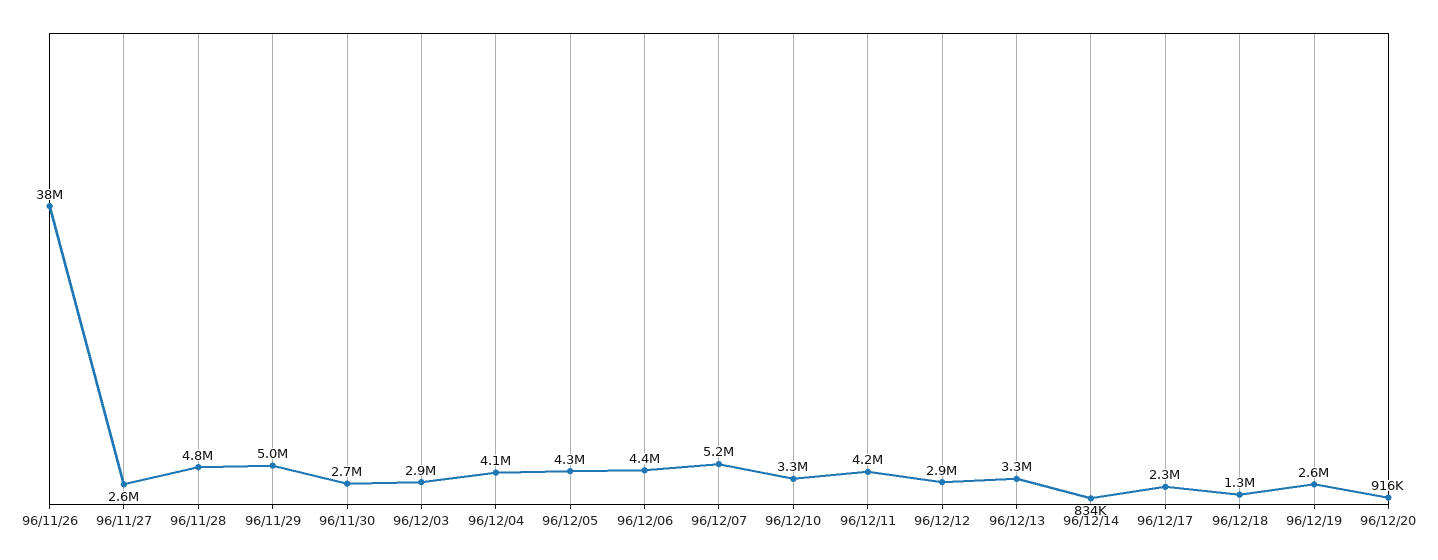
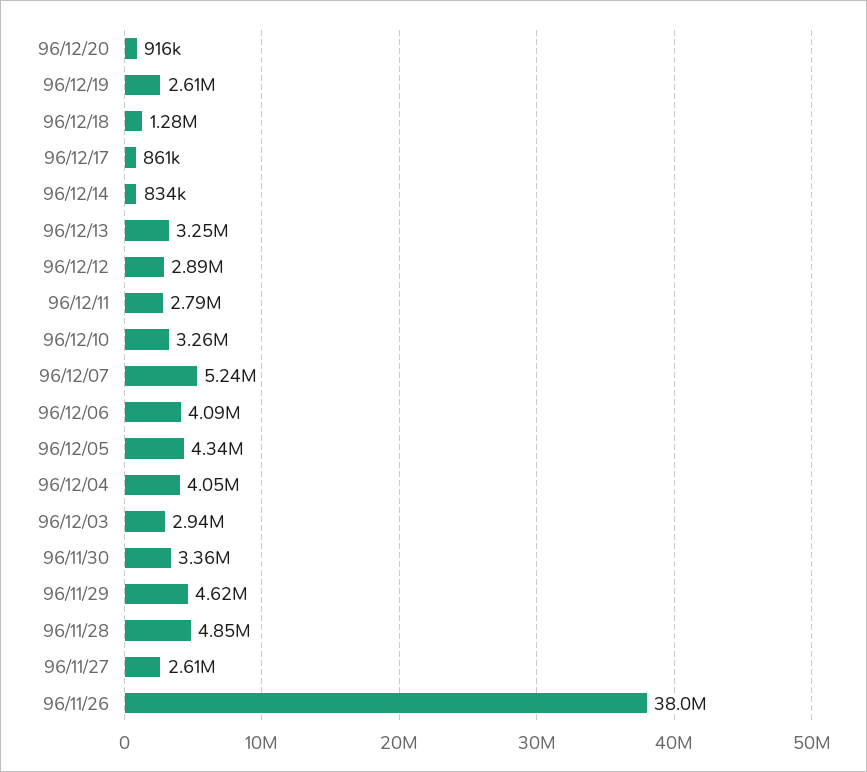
96/11/29: 5000000 -> 4620000
96/11/30: 2700000 -> 3360000
96/12/06: 4400000 -> 4090000
96/12/11: 4200000 -> 2790000
96/12/17: 2300000 -> 861000

